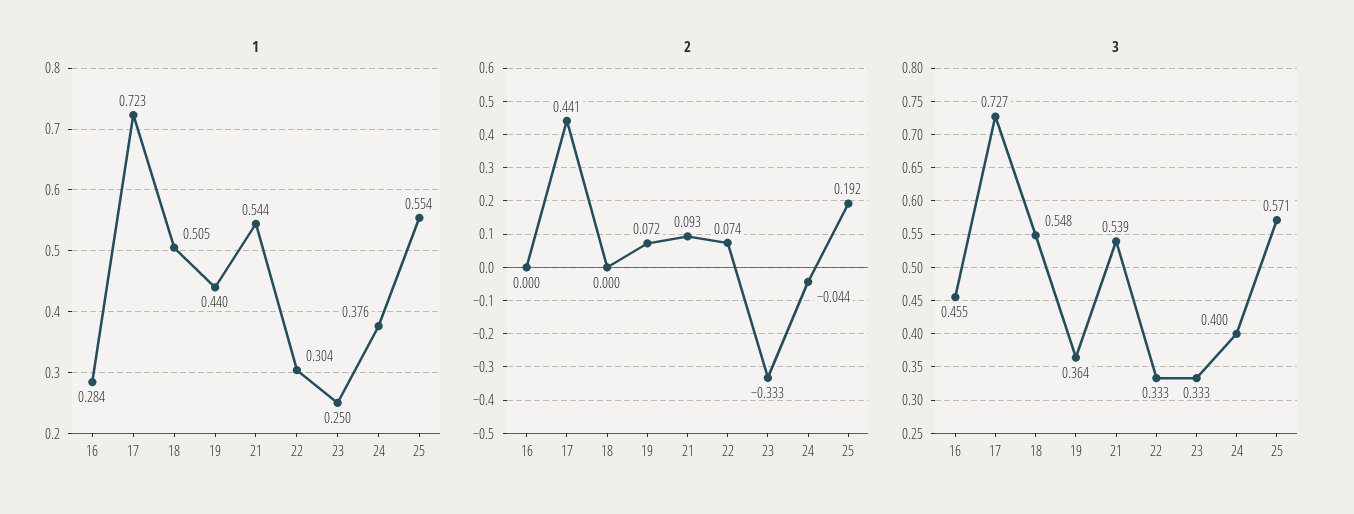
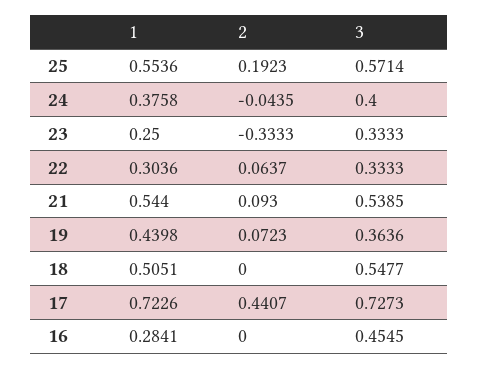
2, 22: 0.074 -> 0.0637

